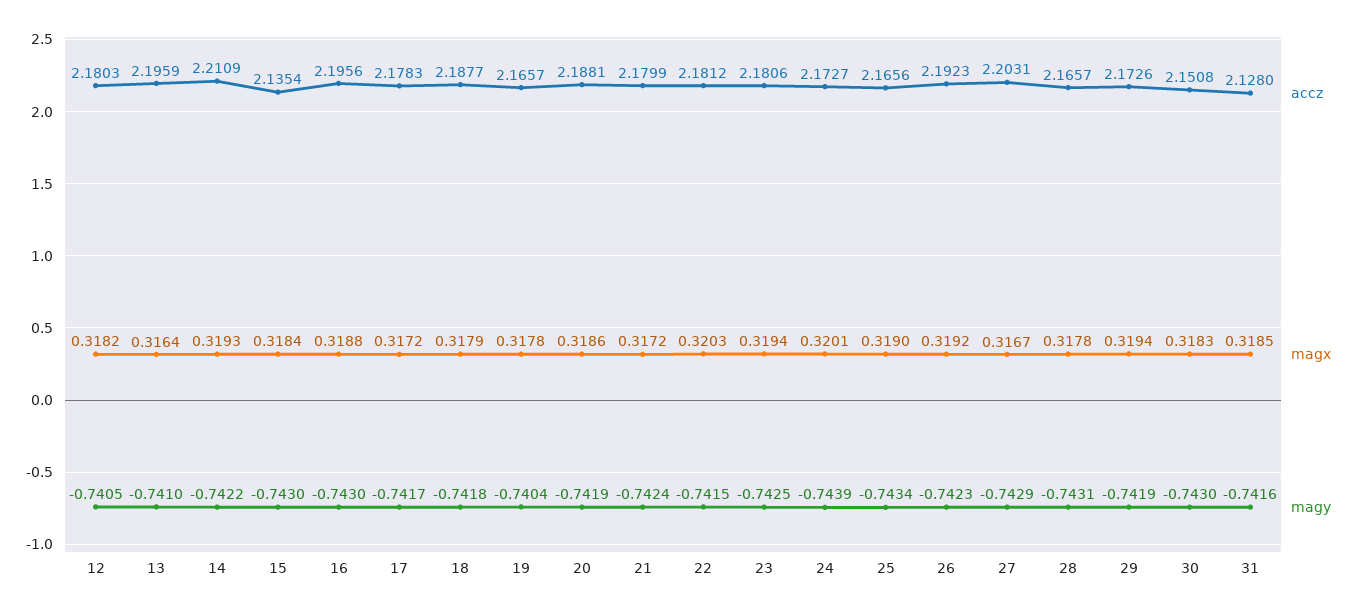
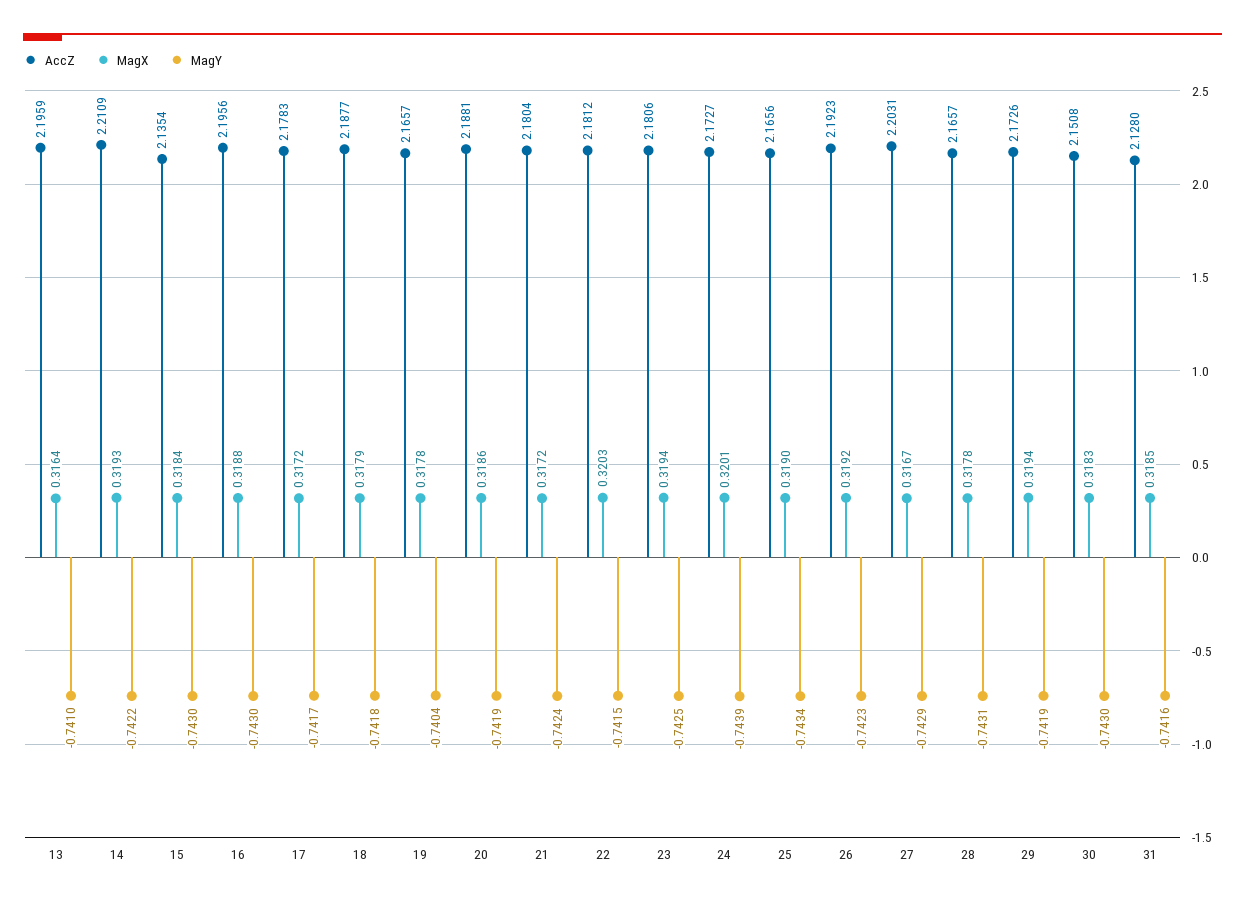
accz, 12: 2.1803 -> none
magx, 12: 0.3182 -> none
magy, 12: -0.7405 -> none
accz, 21: 2.1799 -> 2.1804

